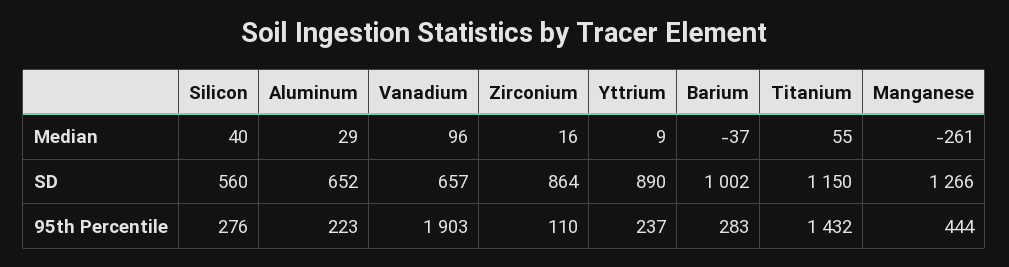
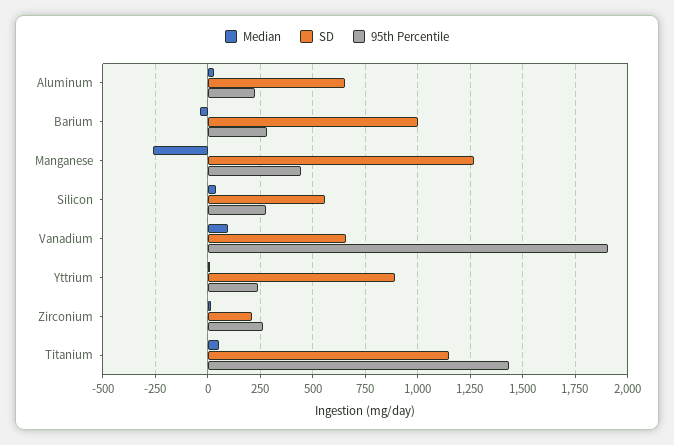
SD, Zirconium: 864 -> 200
95th Percentile, Zirconium: 110 -> 250

